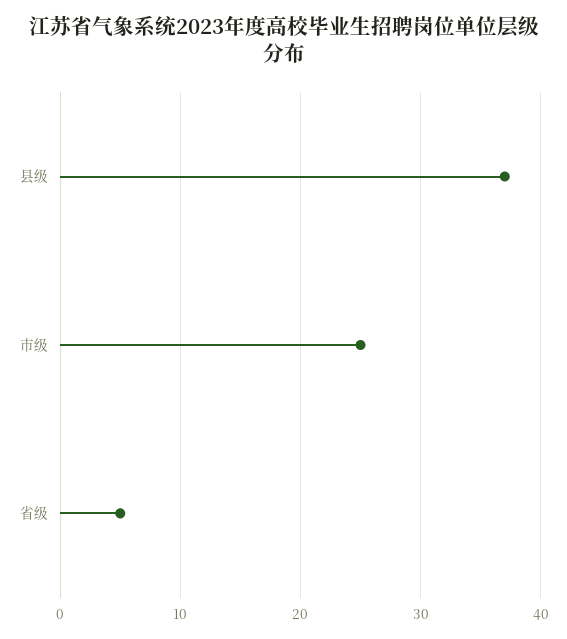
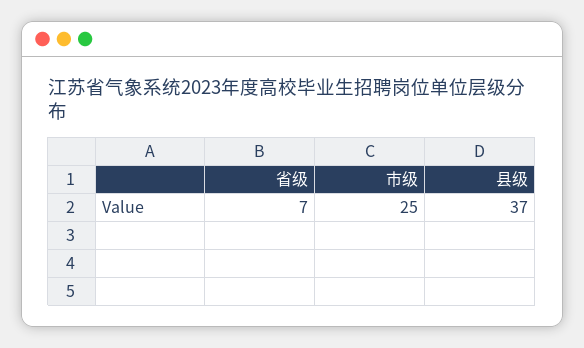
省级: 5 -> 7

